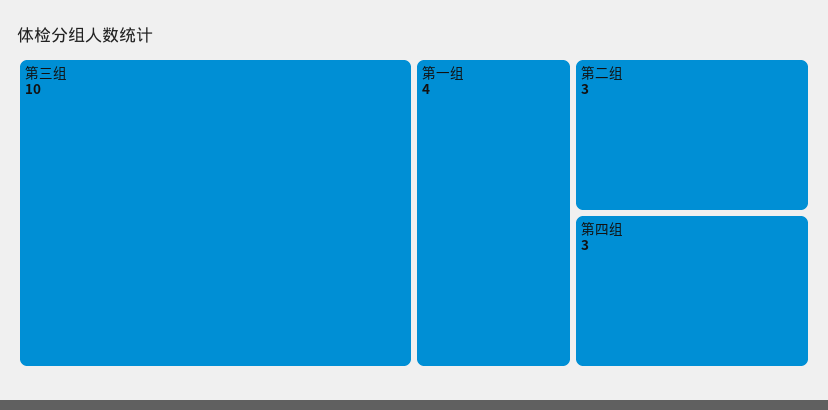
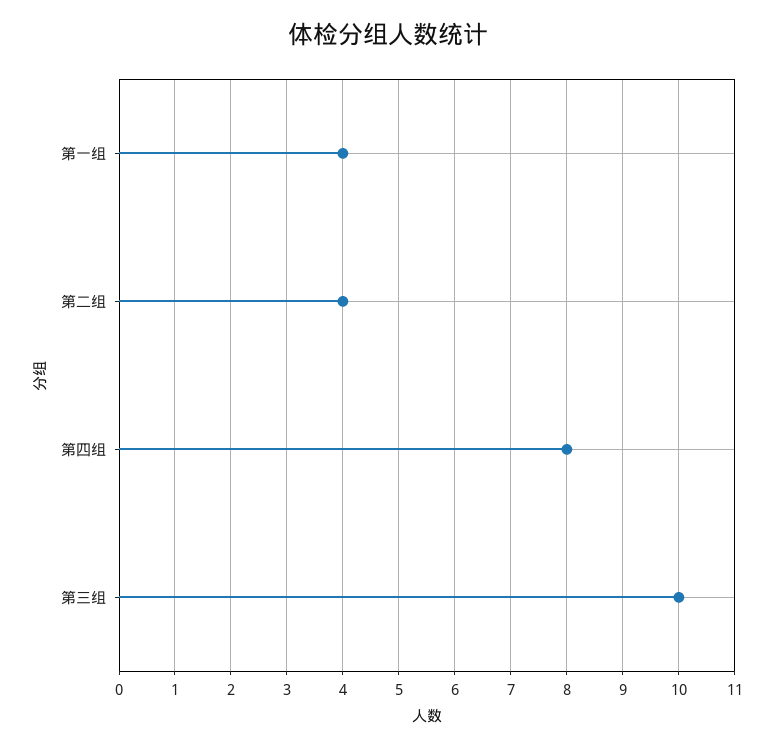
第二组: 3 -> 4
第四组: 3 -> 8

